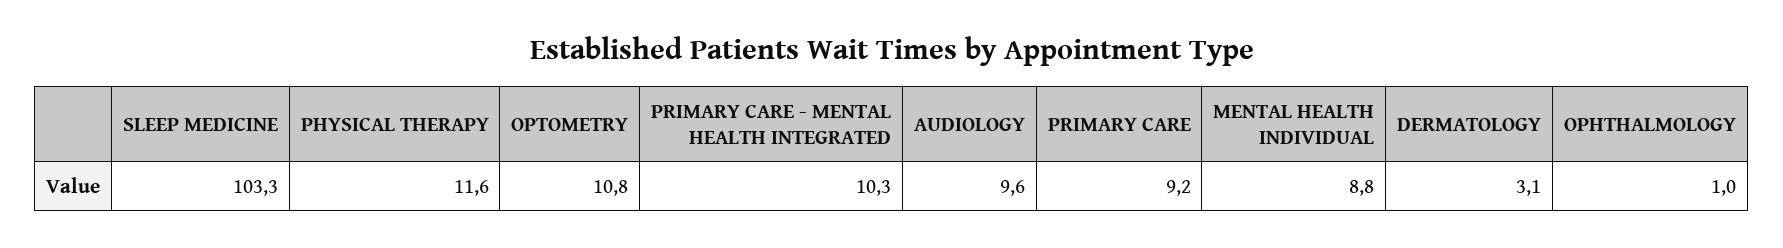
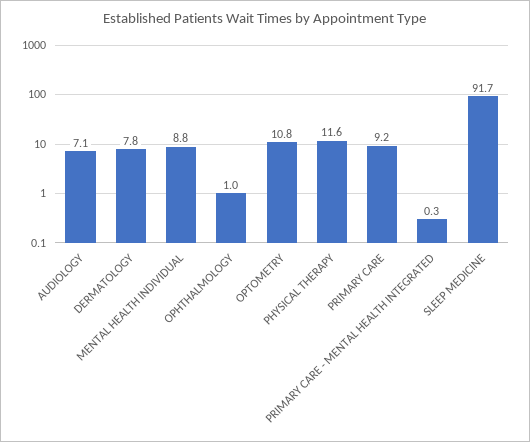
SLEEP MEDICINE: 103.3 -> 91.7
PRIMARY CARE - MENTAL HEALTH INTEGRATED: 10.3 -> 0.3
AUDIOLOGY: 9.6 -> 7.1
DERMATOLOGY: 3.1 -> 7.8

